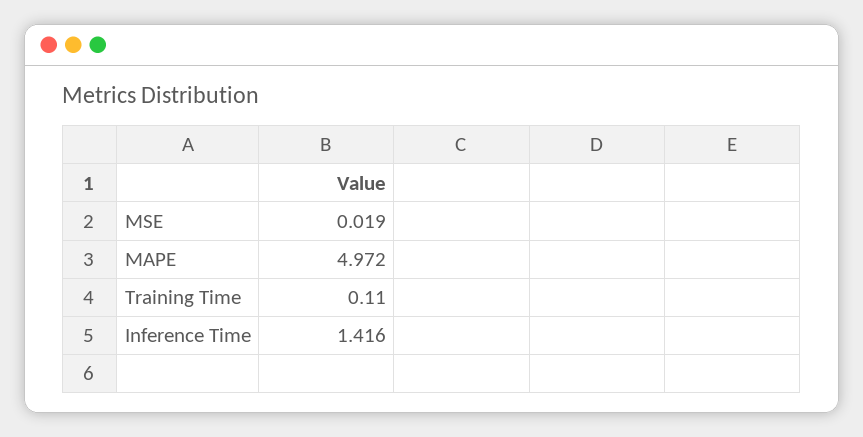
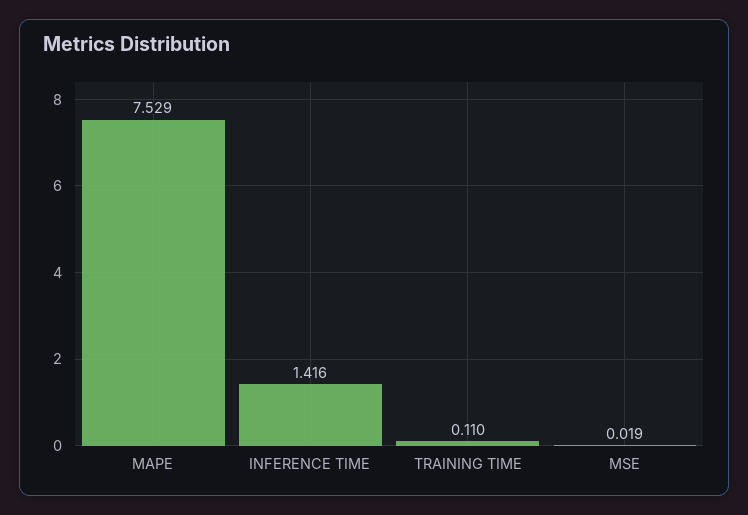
MAPE: 4.972 -> 7.529

